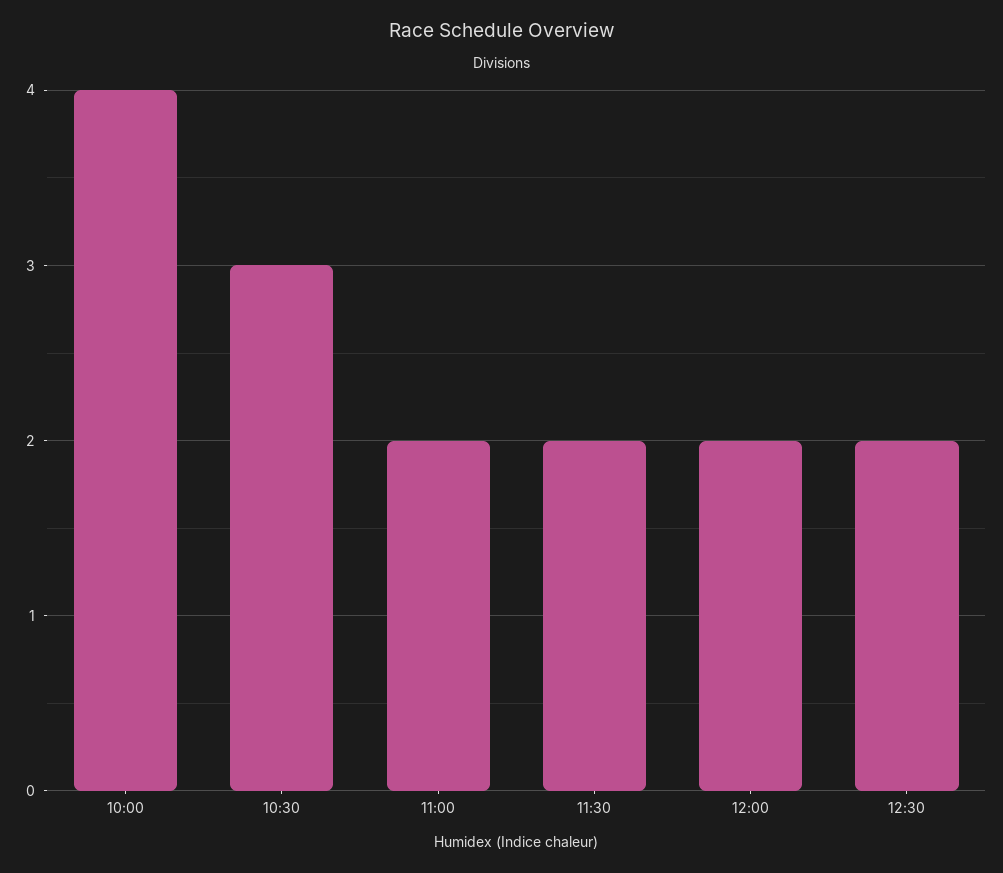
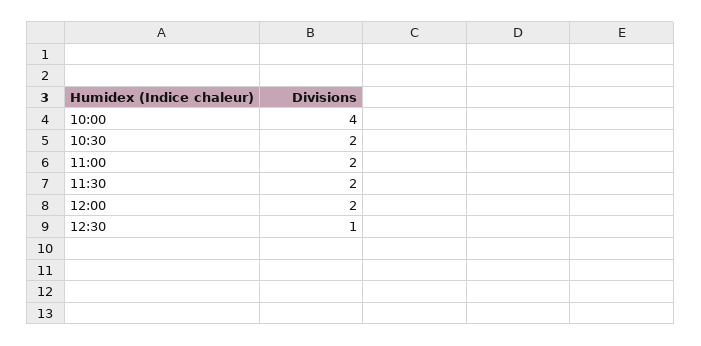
10:30: 3 -> 2
12:30: 2 -> 1

